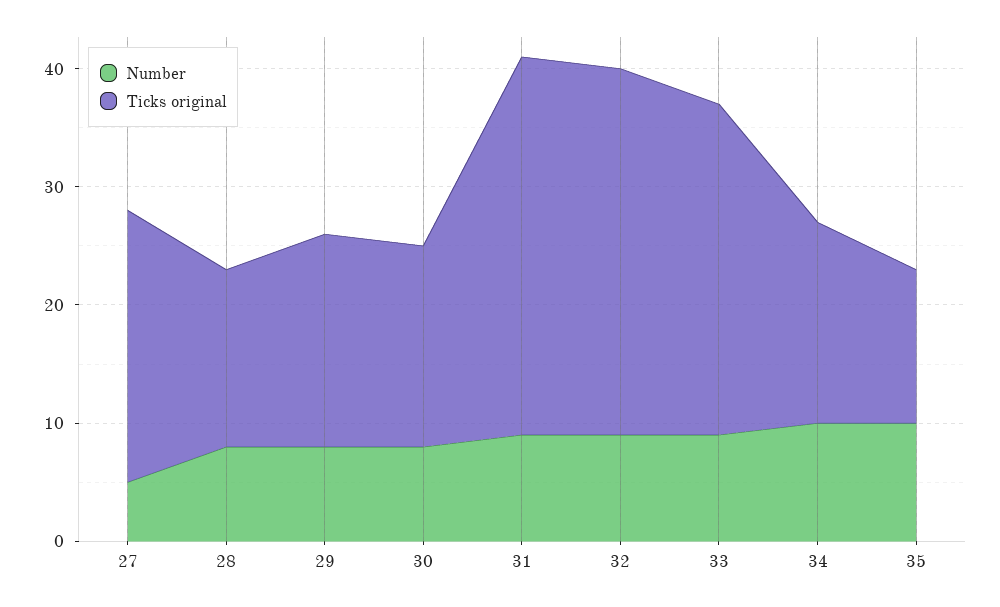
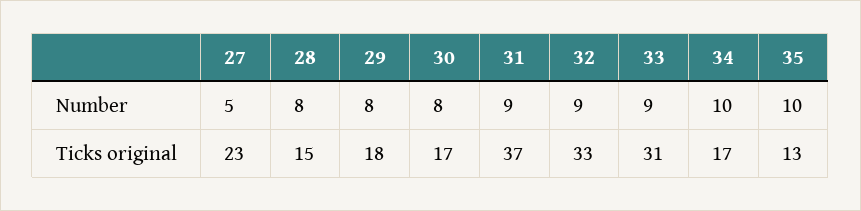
Ticks original, 31: 32 -> 37
Ticks original, 32: 31 -> 33
Ticks original, 33: 28 -> 31

